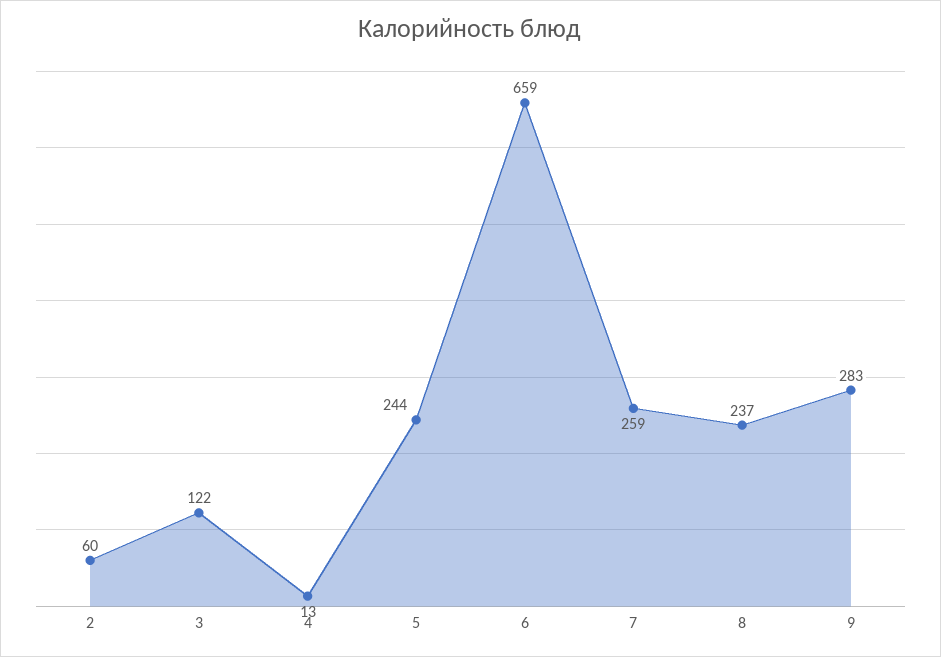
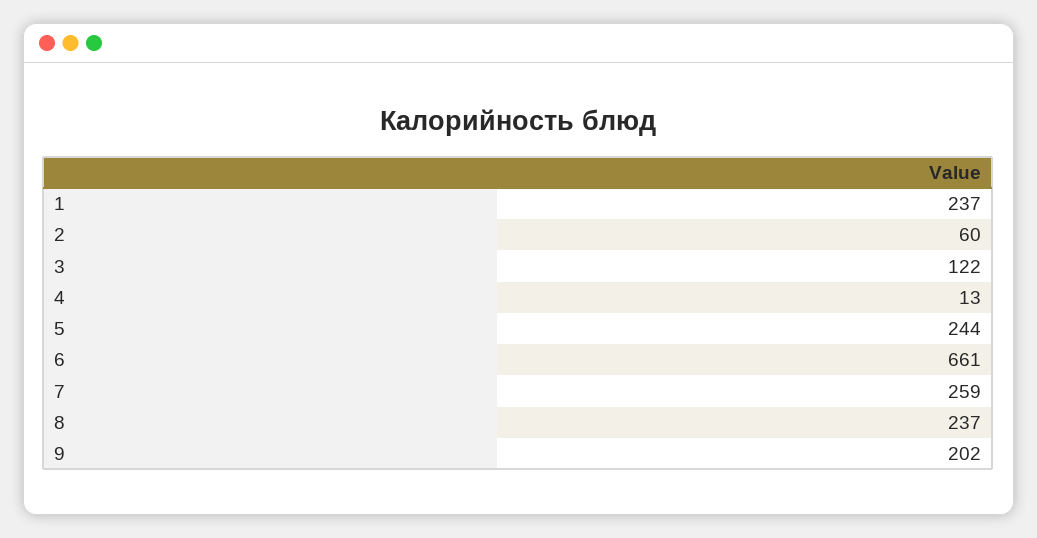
6: 659 -> 661
9: 283 -> 202
1: none -> 237

